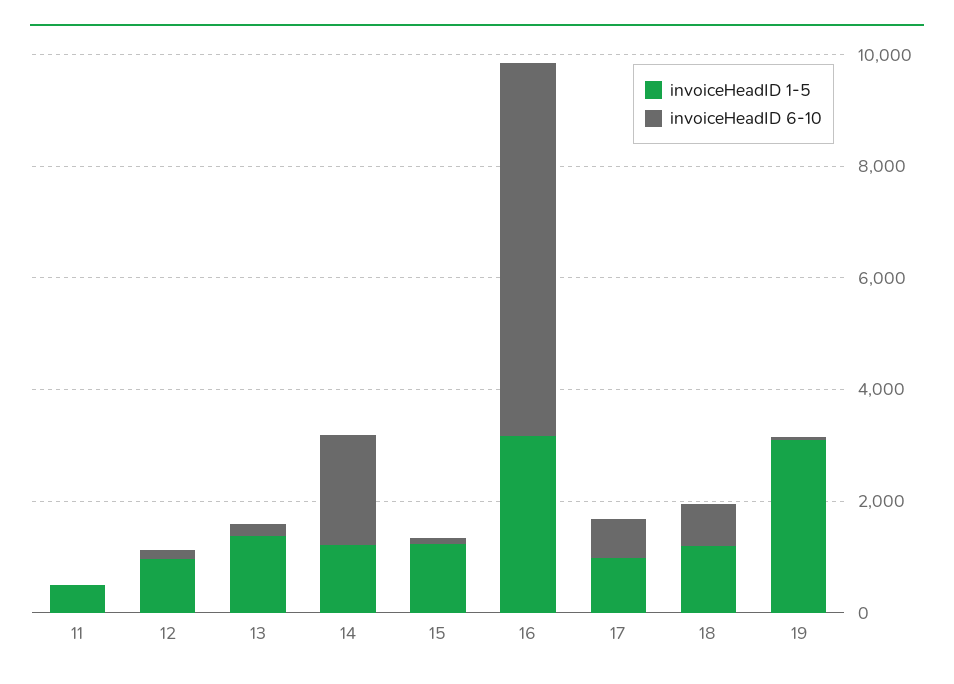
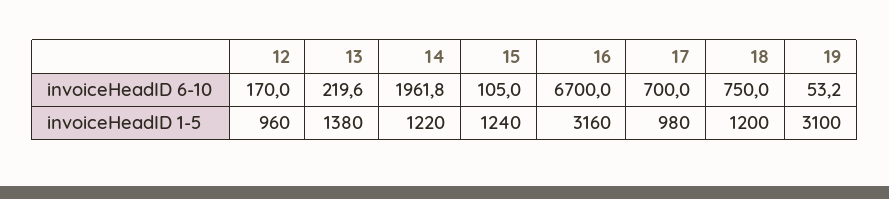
invoiceHeadID 1-5, 11: 500 -> none
invoiceHeadID 6-10, 11: 0 -> none

